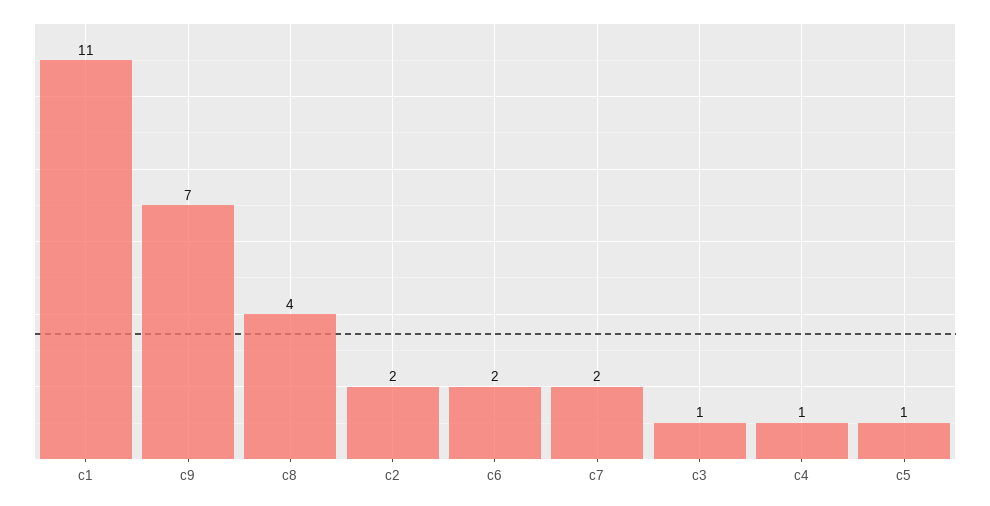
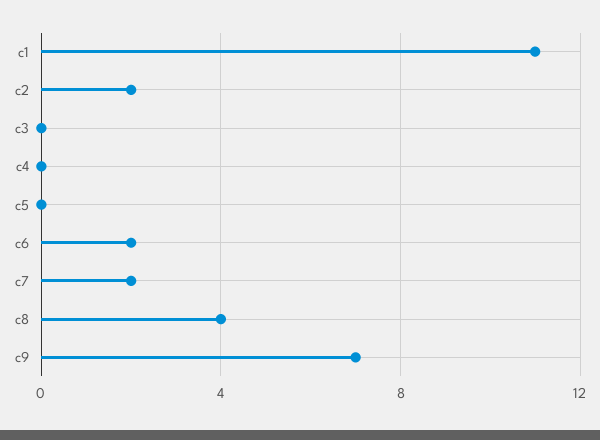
c3: 1 -> 0
c4: 1 -> 0
c5: 1 -> 0

